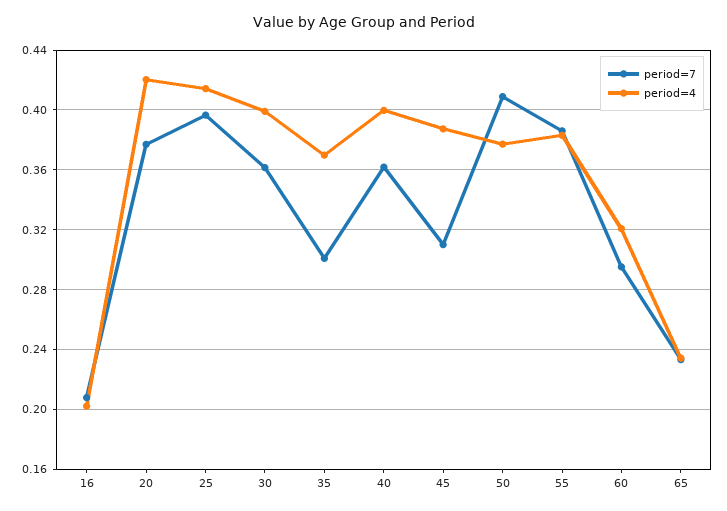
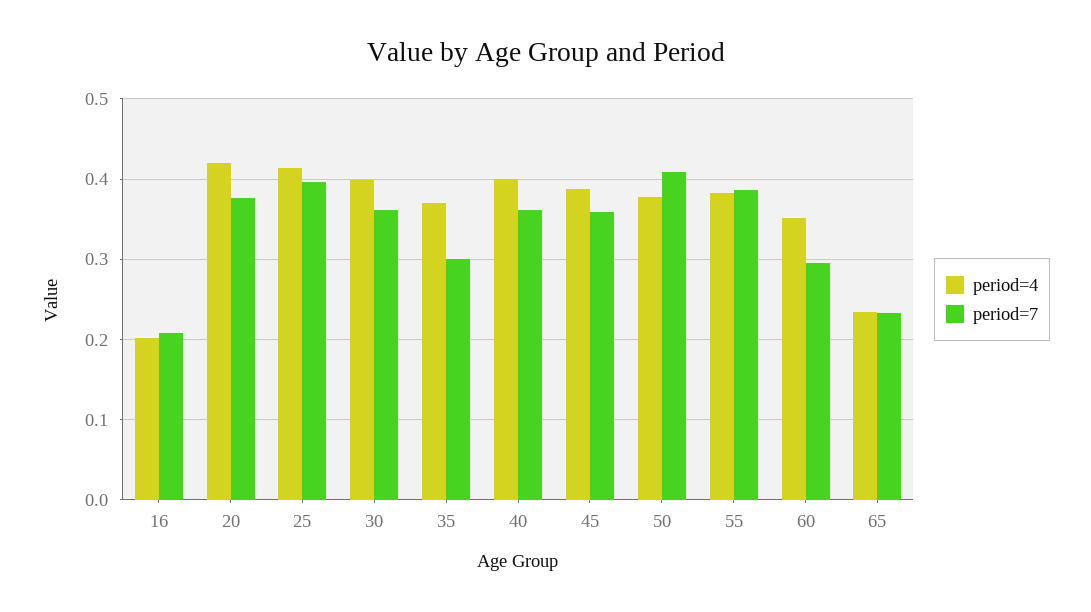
period=7, 45: 0.31 -> 0.36
period=4, 60: 0.32 -> 0.35

